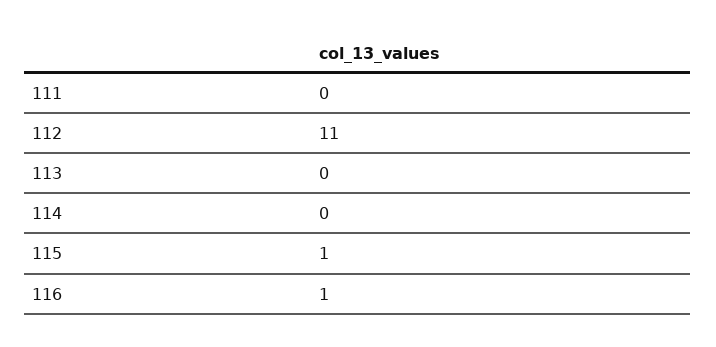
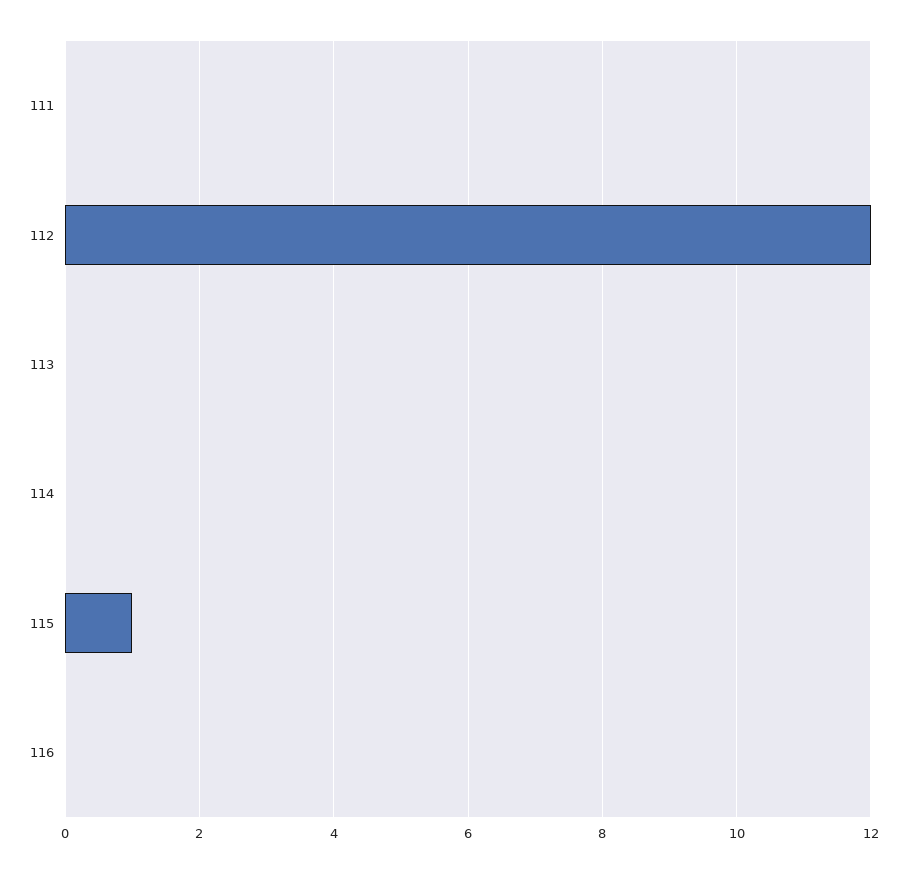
112: 11 -> 12
116: 1 -> 0

